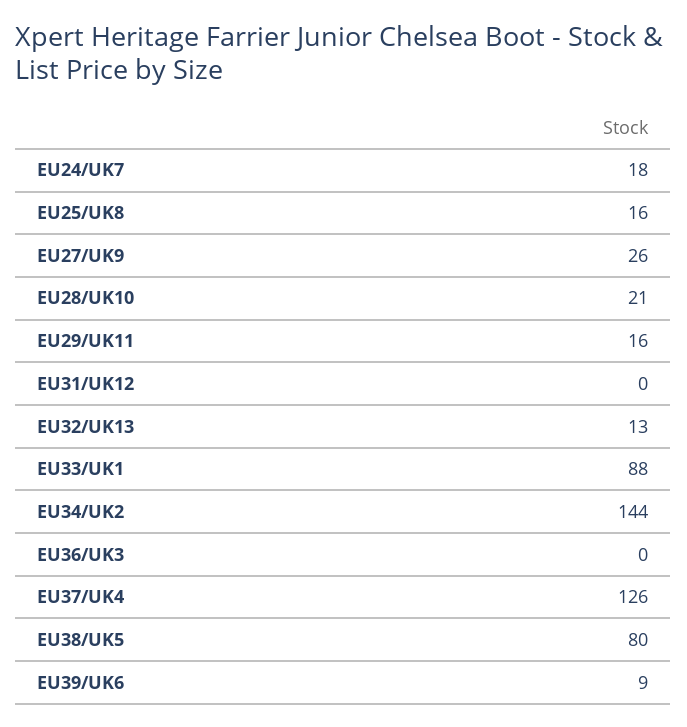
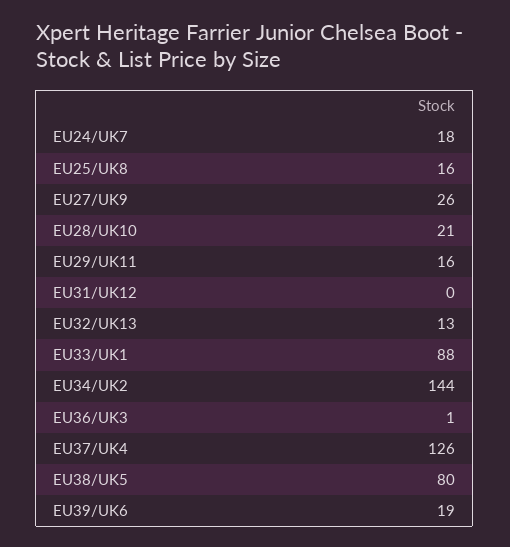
EU36/UK3: 0 -> 1
EU39/UK6: 9 -> 19

